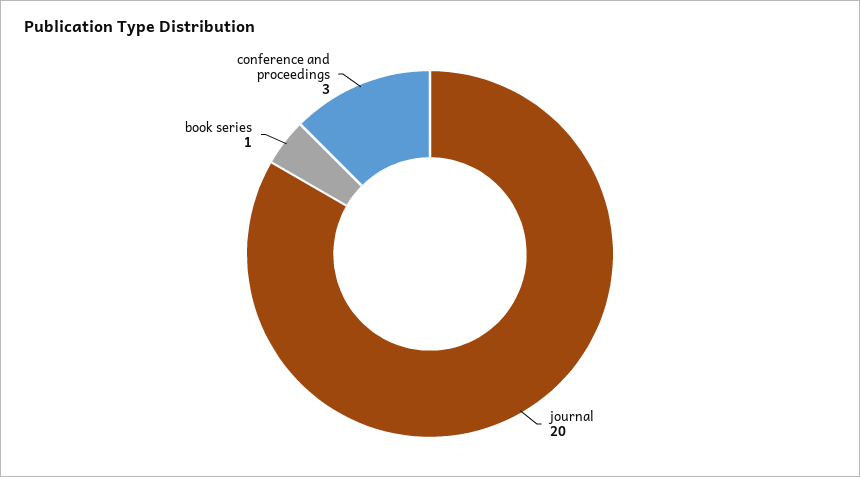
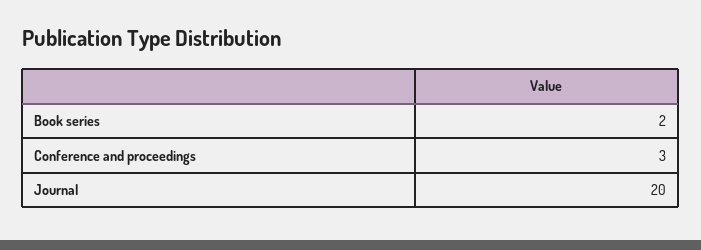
book series: 1 -> 2

